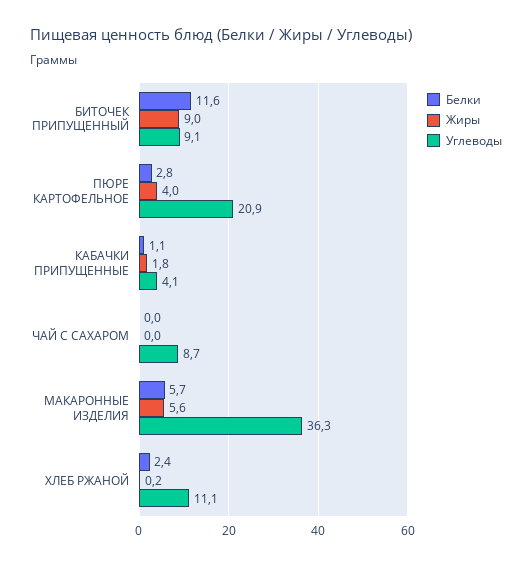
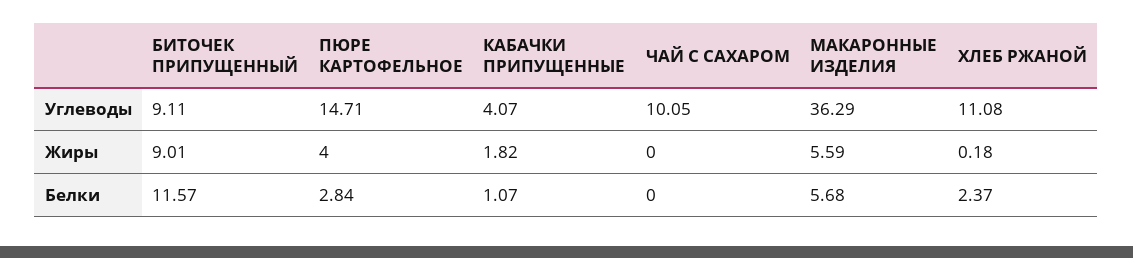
Углеводы, ПЮРЕ КАРТОФЕЛЬНОЕ: 20.9 -> 14.71
Углеводы, ЧАЙ С САХАРОМ: 8.7 -> 10.05

